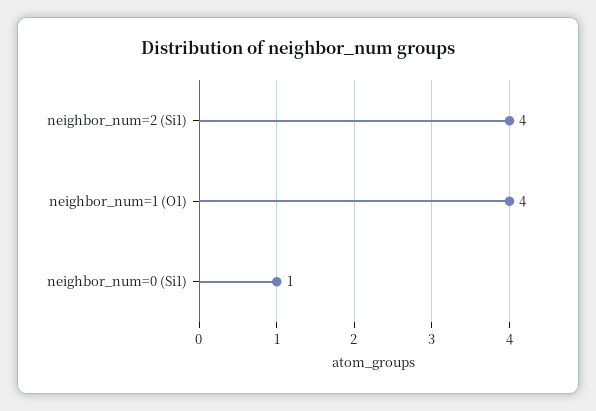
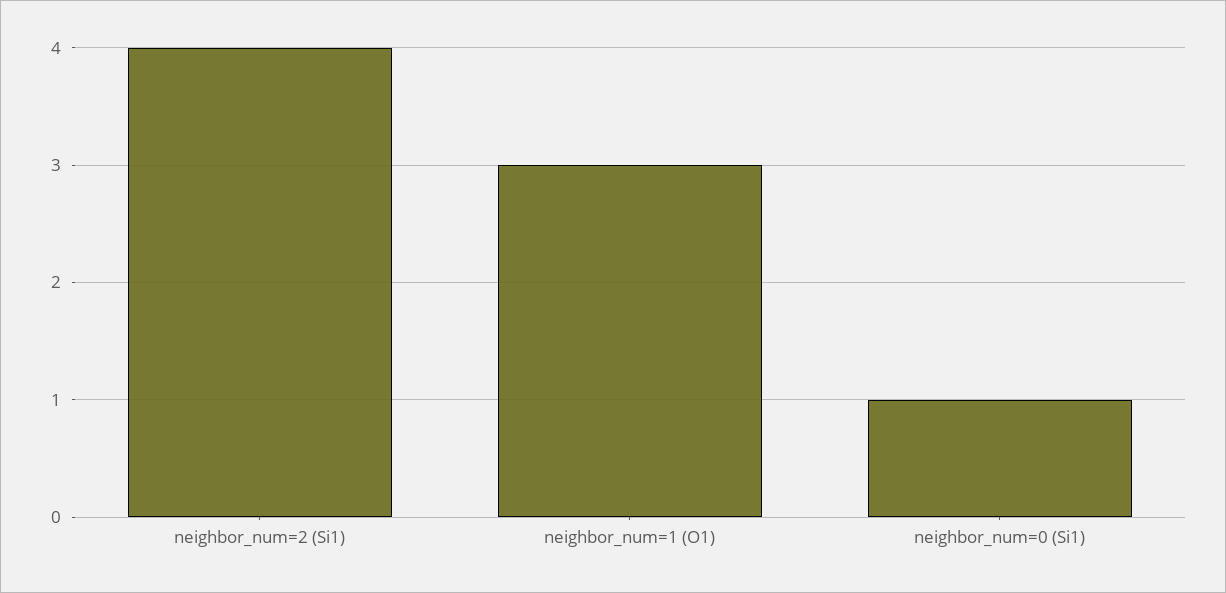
neighbor_num=1 (O1): 4 -> 3

